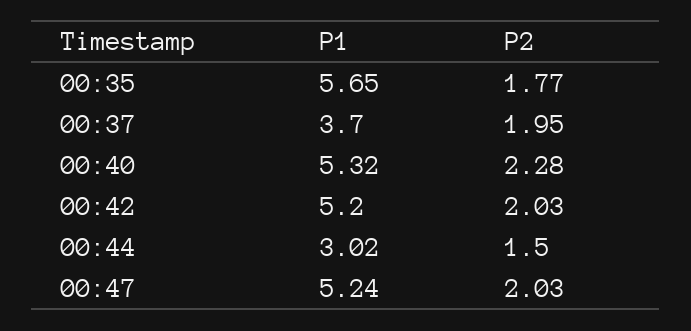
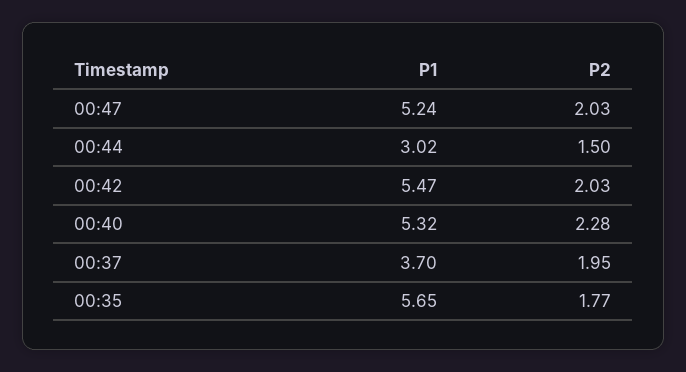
P1, 00:42: 5.2 -> 5.47

